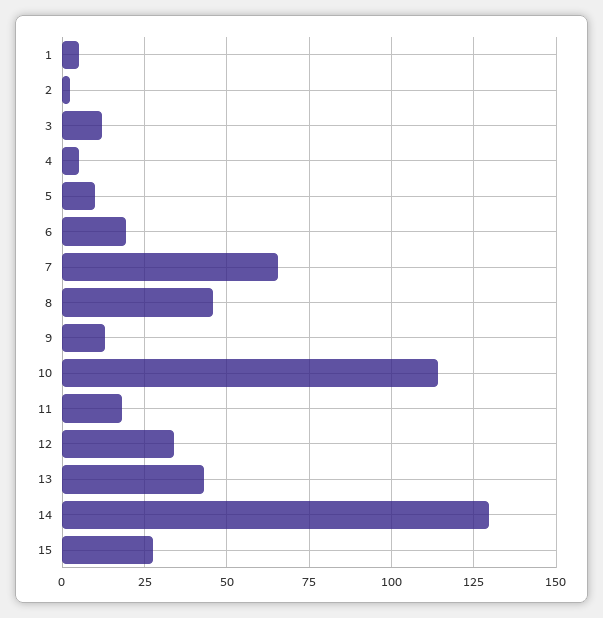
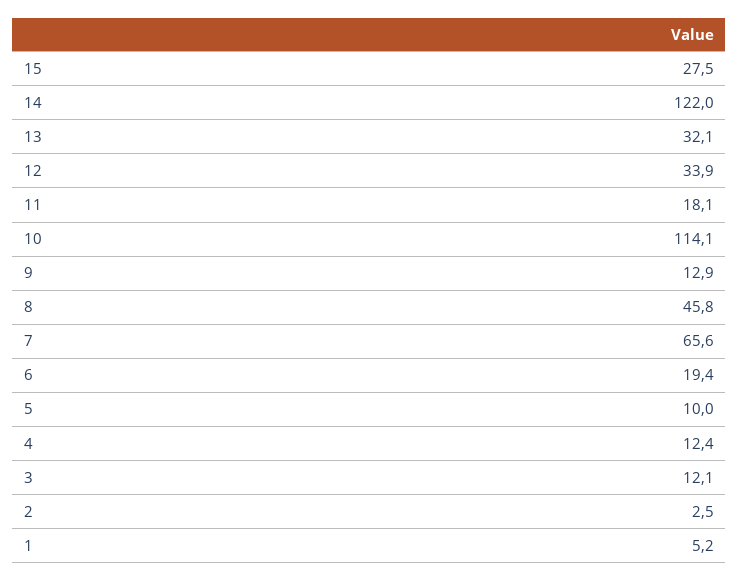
4: 5 -> 12.4
13: 42.5 -> 32.1
14: 130 -> 122

